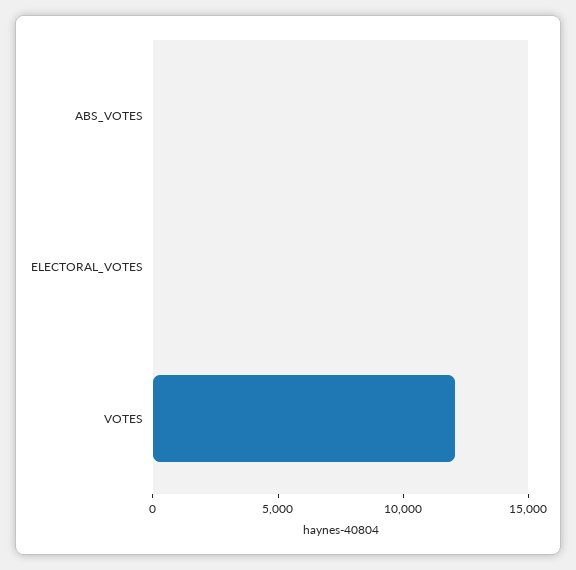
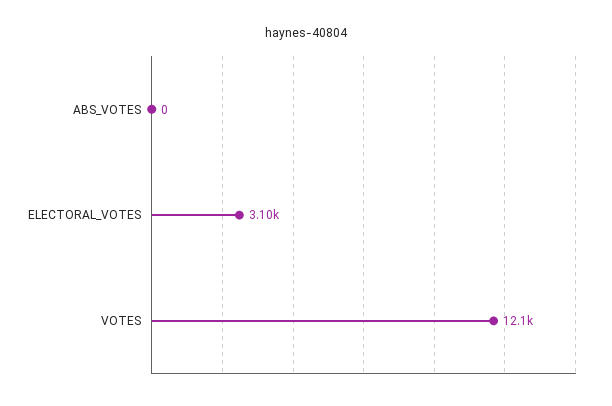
ELECTORAL_VOTES: 0 -> 3100

